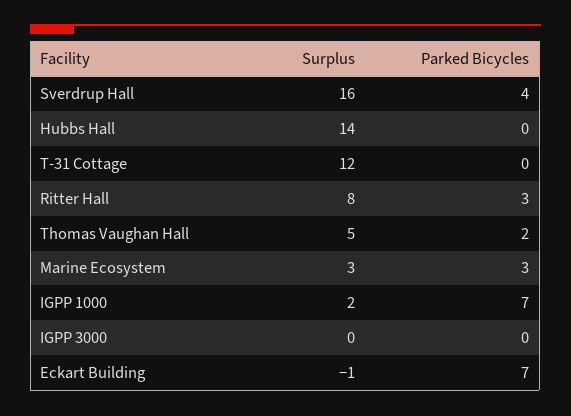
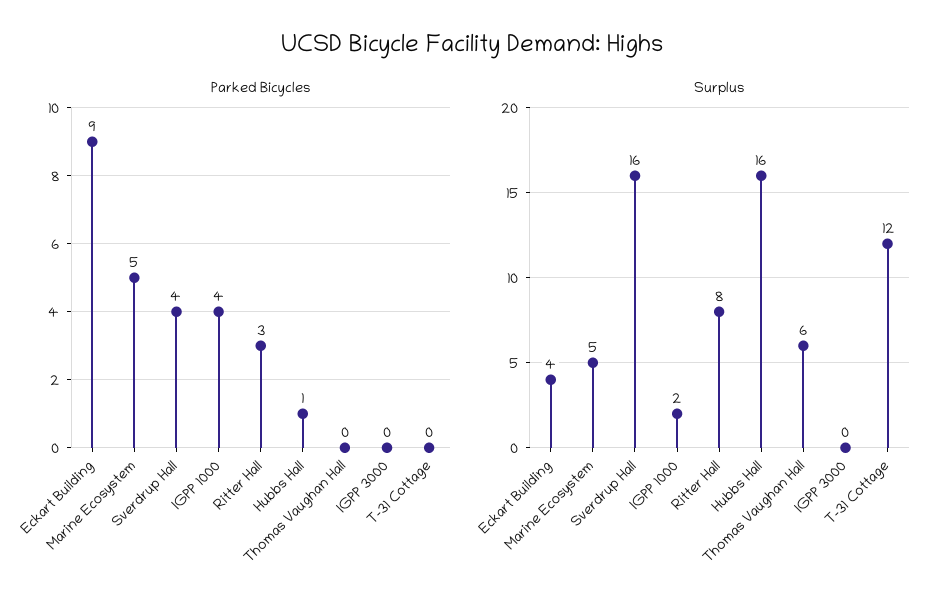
Surplus, Hubbs Hall: 14 -> 16
Parked Bicycles, Hubbs Hall: 0 -> 1
Surplus, Thomas Vaughan Hall: 5 -> 6
Parked Bicycles, Thomas Vaughan Hall: 2 -> 0
Surplus, Marine Ecosystem: 3 -> 5
Parked Bicycles, Marine Ecosystem: 3 -> 5
Parked Bicycles, IGPP 1000: 7 -> 4
Surplus, Eckart Building: -1 -> 4
Parked Bicycles, Eckart Building: 7 -> 9

